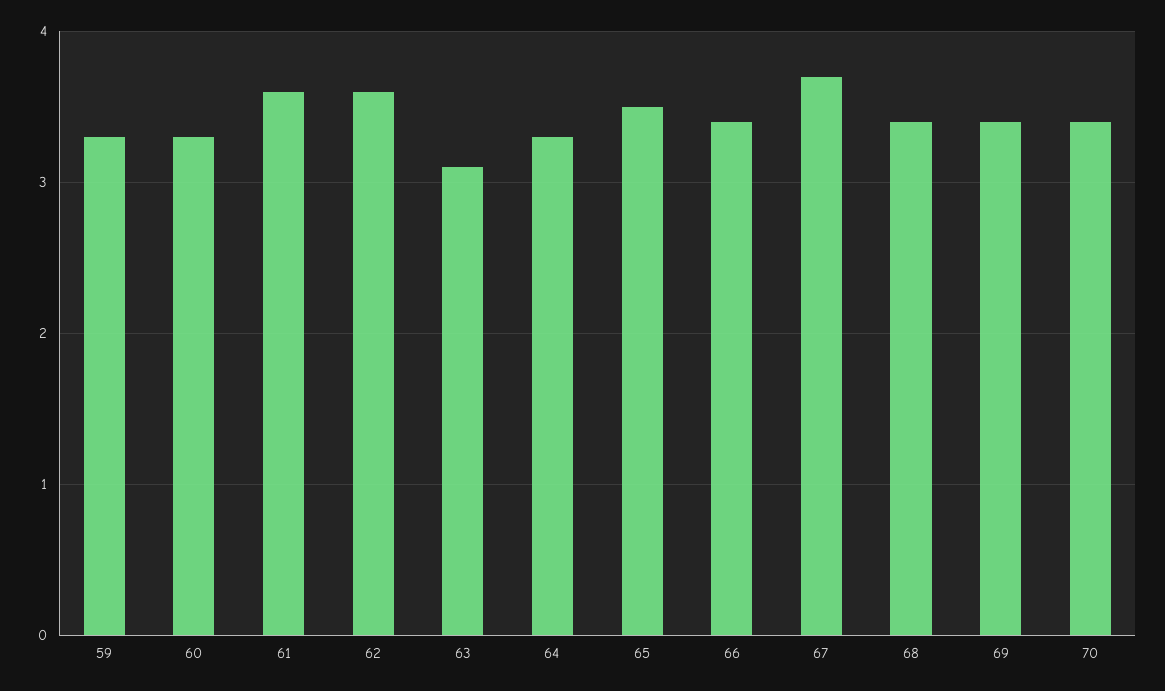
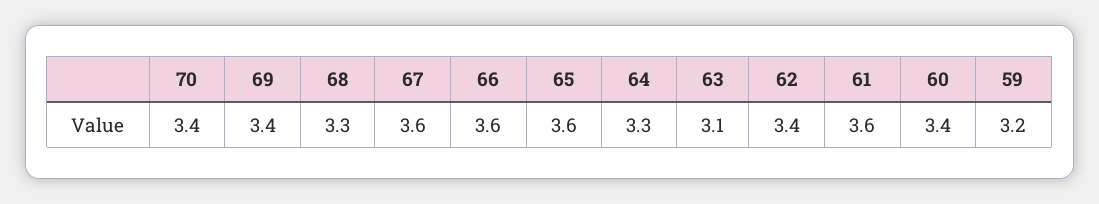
59: 3.3 -> 3.2
60: 3.3 -> 3.4
62: 3.6 -> 3.4
65: 3.5 -> 3.6
66: 3.4 -> 3.6
67: 3.7 -> 3.6
68: 3.4 -> 3.3

